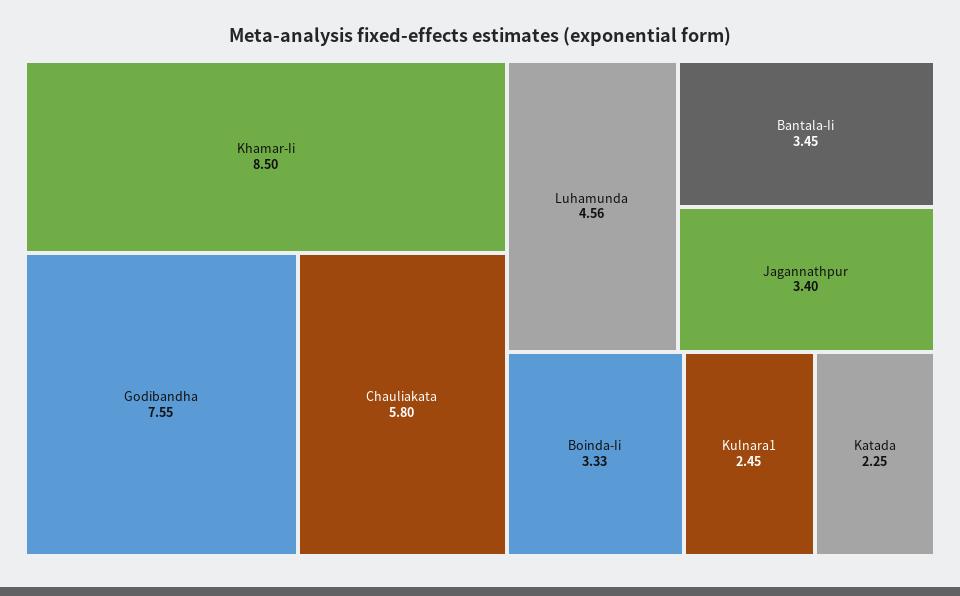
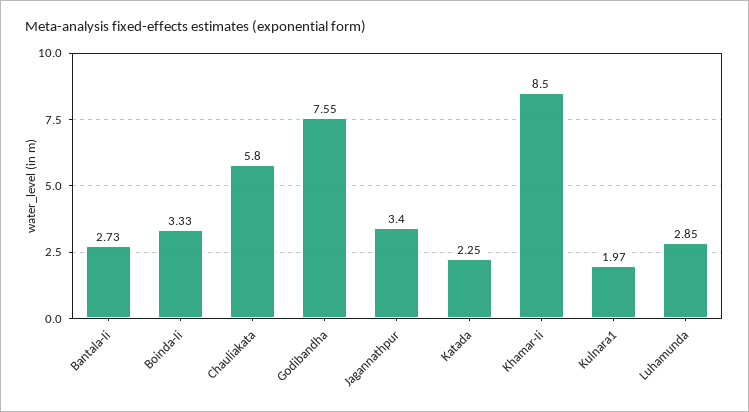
Luhamunda: 4.56 -> 2.85
Bantala-Ii: 3.45 -> 2.73
Kulnara1: 2.45 -> 1.97

